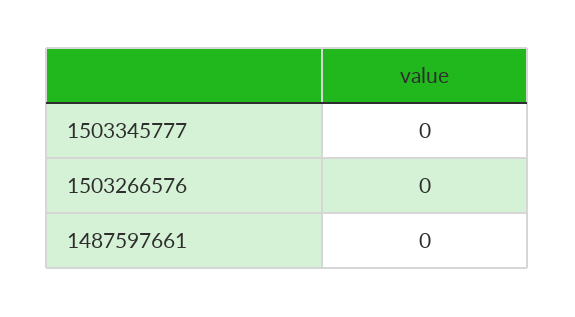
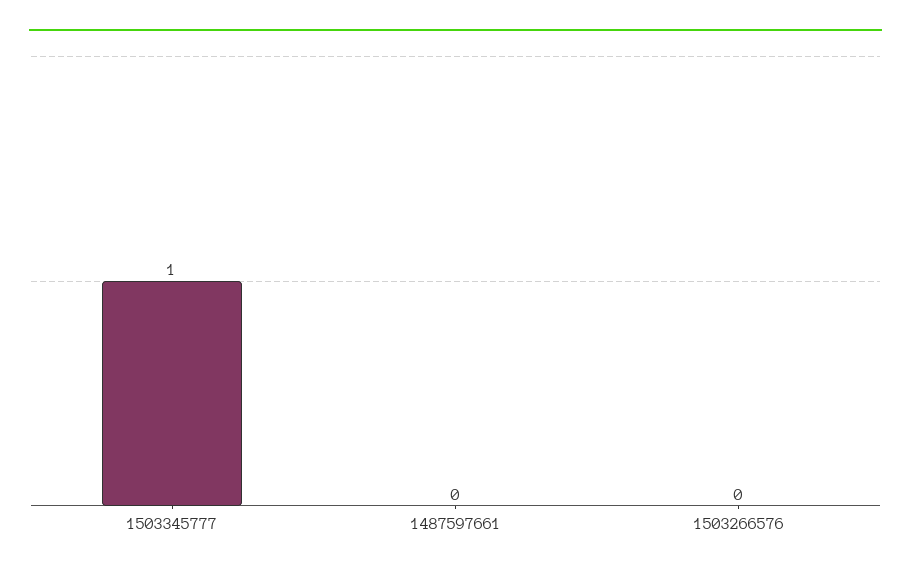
1503345777: 0 -> 1

